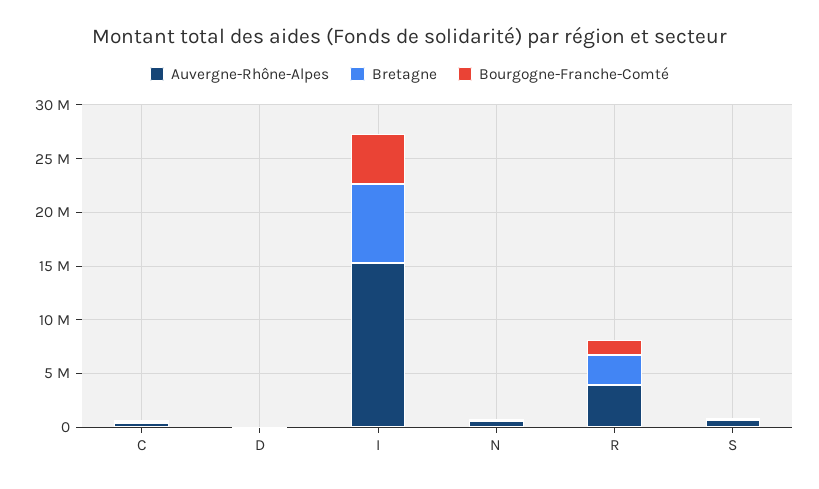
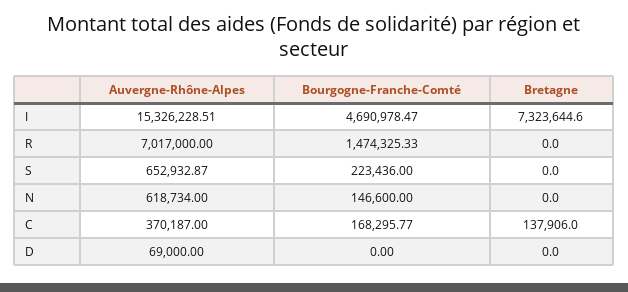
Auvergne-Rhône-Alpes, R: 4000000 -> 7017000
Bretagne, R: 3000000 -> 0

